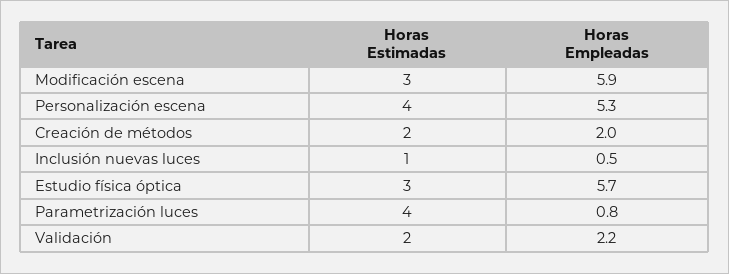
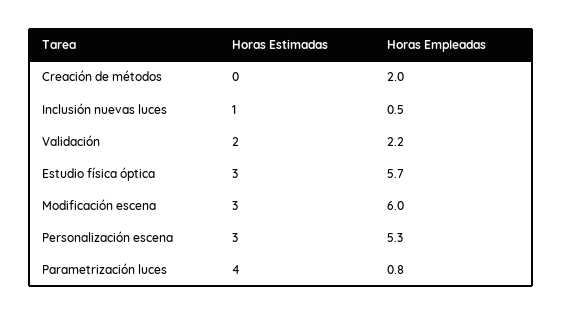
Horas Empleadas, Modificación escena: 5.9 -> 6
Horas Estimadas, Personalización escena: 4 -> 3
Horas Estimadas, Creación de métodos: 2 -> 0

